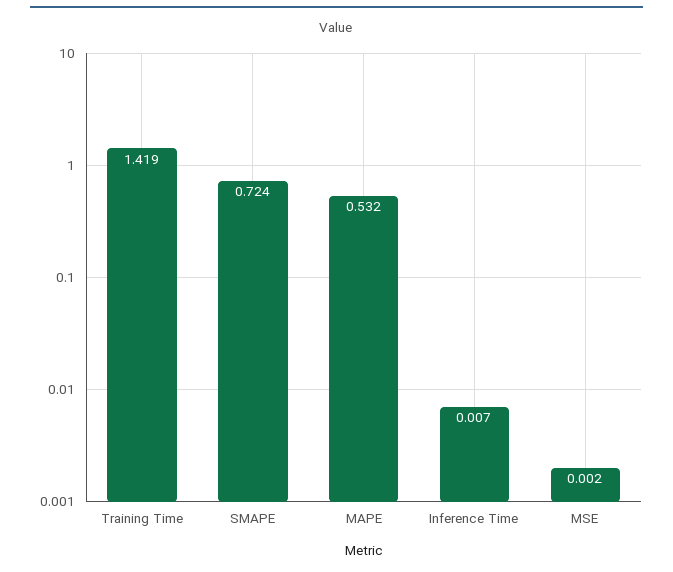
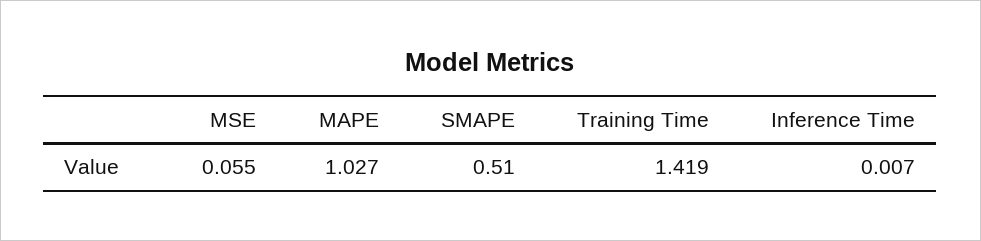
SMAPE: 0.724 -> 0.51
MAPE: 0.532 -> 1.027
MSE: 0.002 -> 0.055

